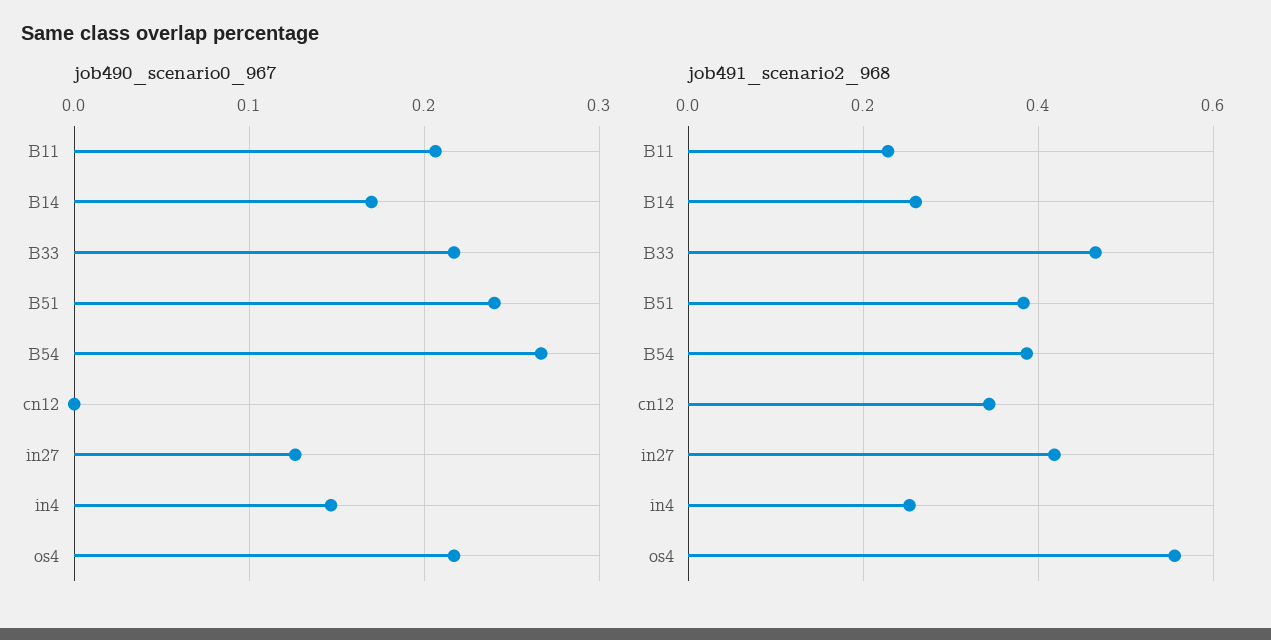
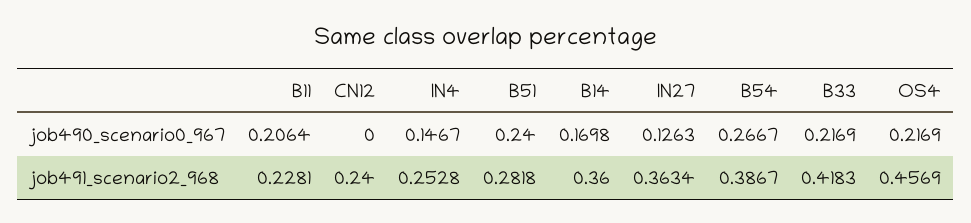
job491_scenario2_968, B14: 0.26 -> 0.36
job491_scenario2_968, B33: 0.46 -> 0.4183
job491_scenario2_968, B51: 0.38 -> 0.2818
job491_scenario2_968, cn12: 0.34 -> 0.24
job491_scenario2_968, in27: 0.42 -> 0.3634
job491_scenario2_968, os4: 0.56 -> 0.4569

